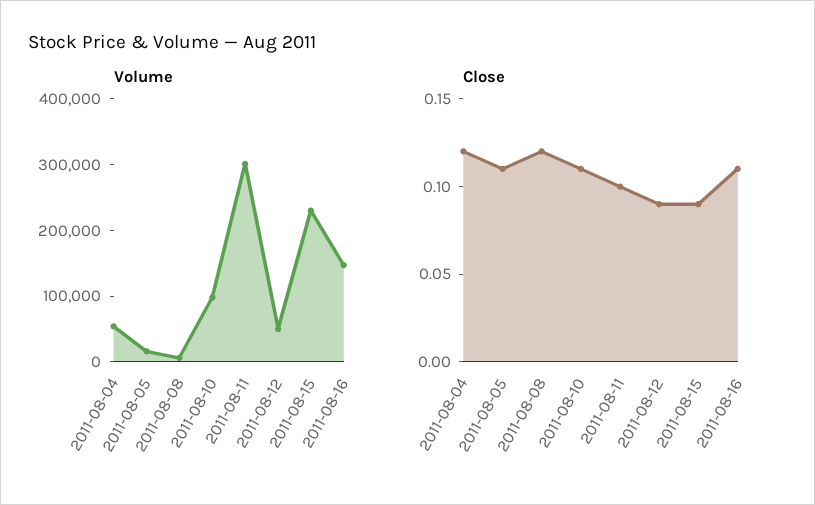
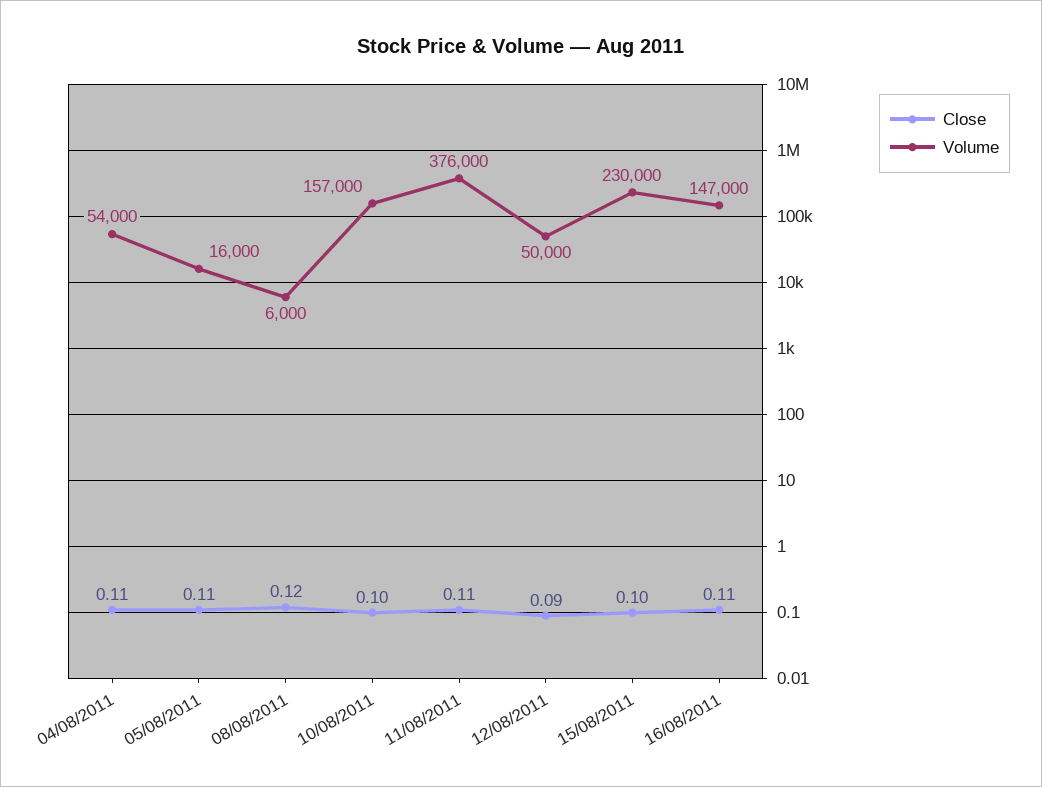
Volume, 2011-08-10: 100000 -> 157000
Volume, 2011-08-11: 300000 -> 376000
Close, 2011-08-04: 0.12 -> 0.11
Close, 2011-08-10: 0.11 -> 0.1
Close, 2011-08-11: 0.1 -> 0.11
Close, 2011-08-15: 0.09 -> 0.1

